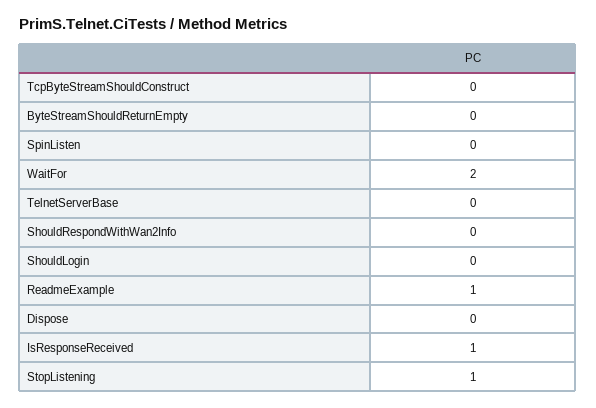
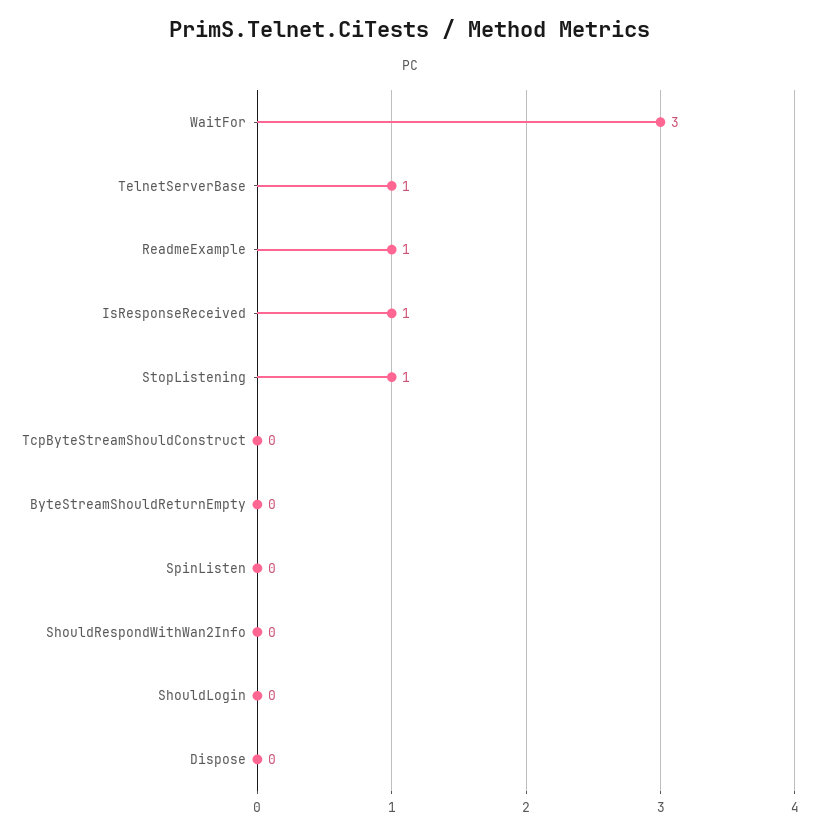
WaitFor: 2 -> 3
TelnetServerBase: 0 -> 1

